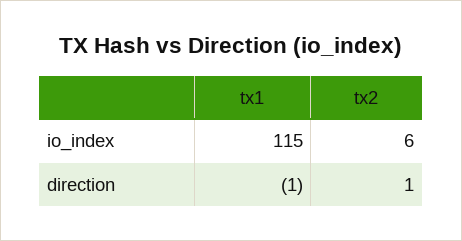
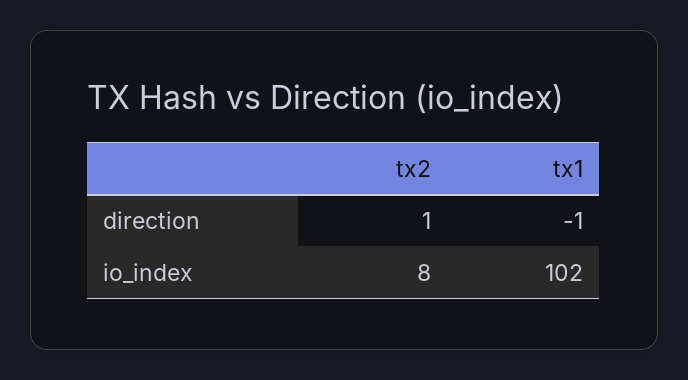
tx1, io_index: 115 -> 102
tx2, io_index: 6 -> 8

